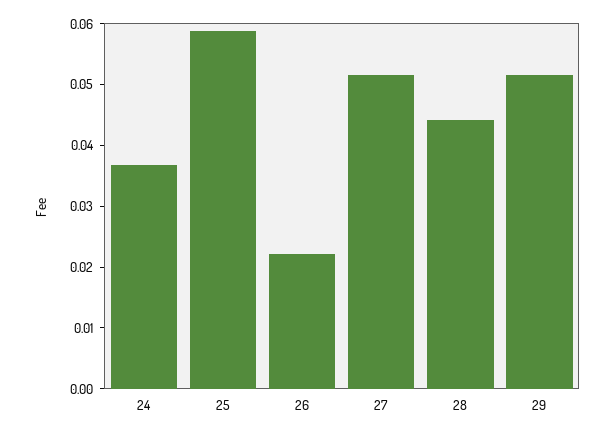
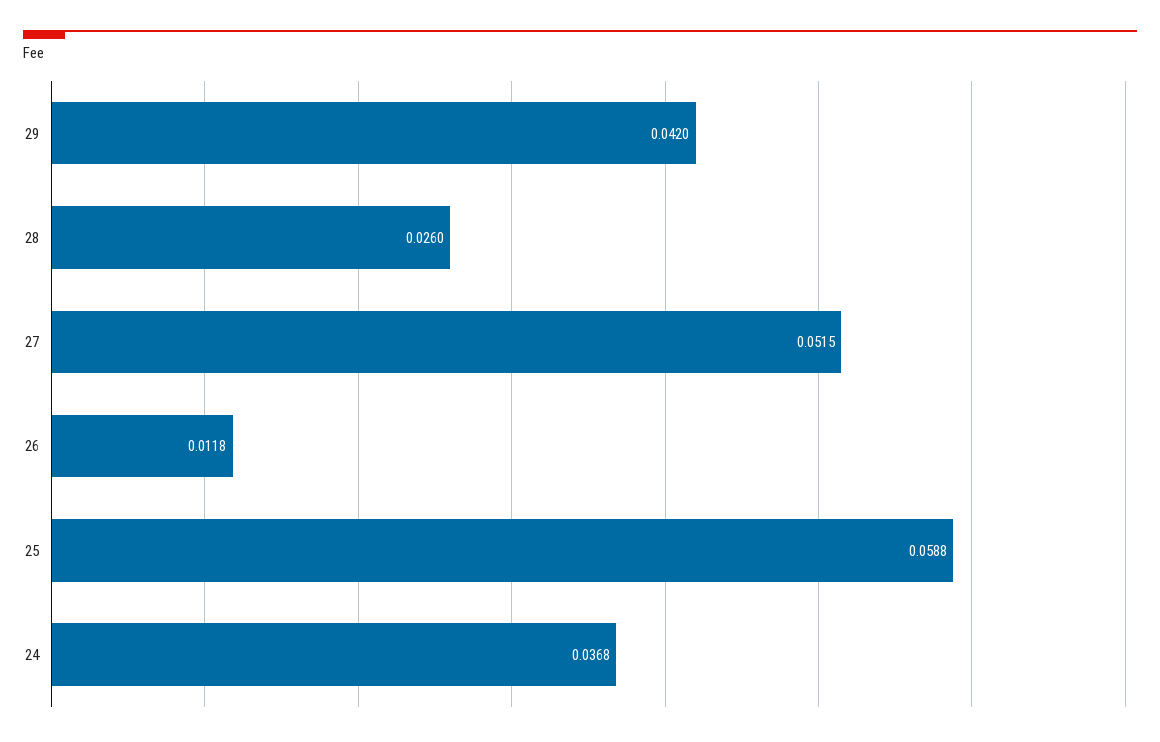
26: 0.022 -> 0.0118
28: 0.044 -> 0.026
29: 0.052 -> 0.042

